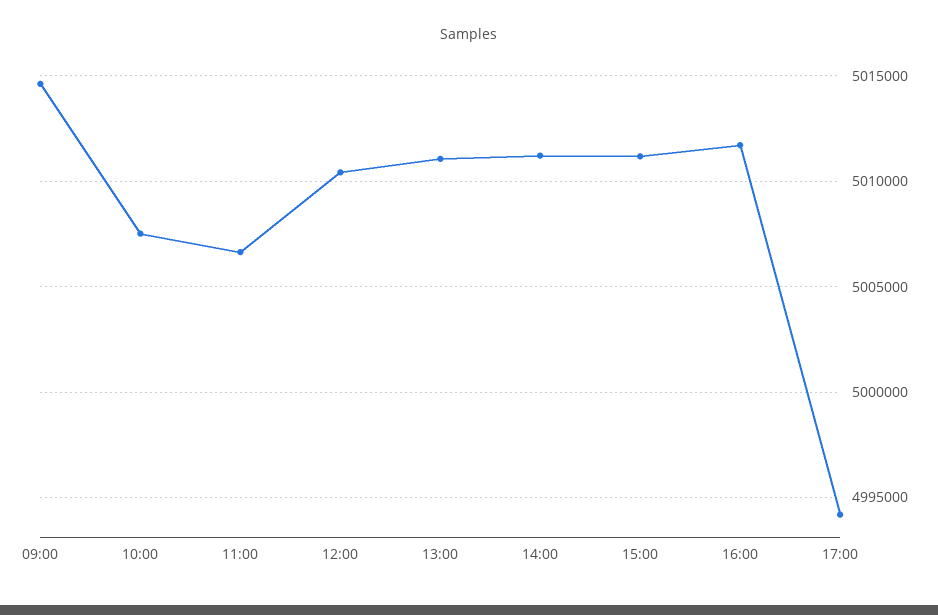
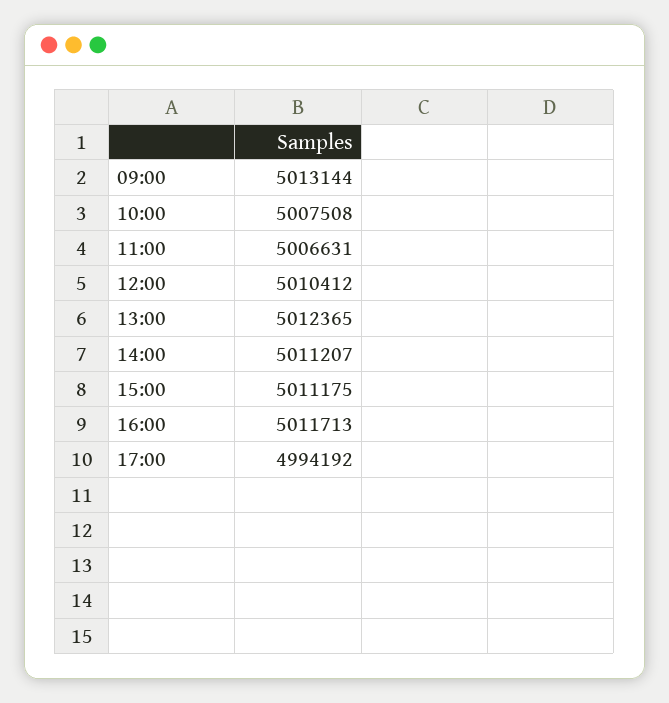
09:00: 5014500 -> 5013144
13:00: 5011000 -> 5012365

